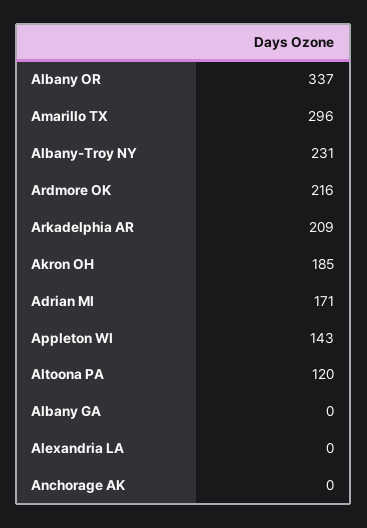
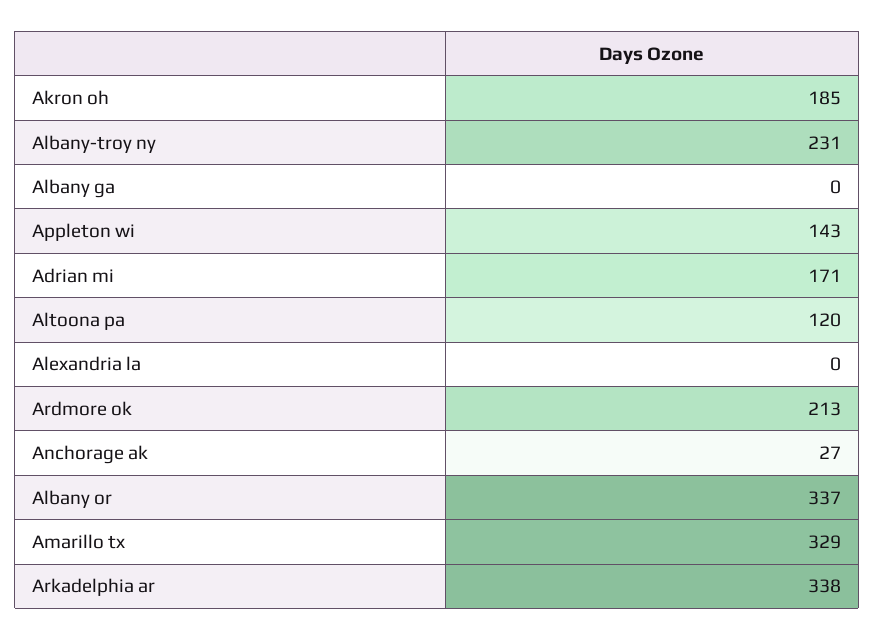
Amarillo TX: 296 -> 329
Ardmore OK: 216 -> 213
Arkadelphia AR: 209 -> 338
Anchorage AK: 0 -> 27

